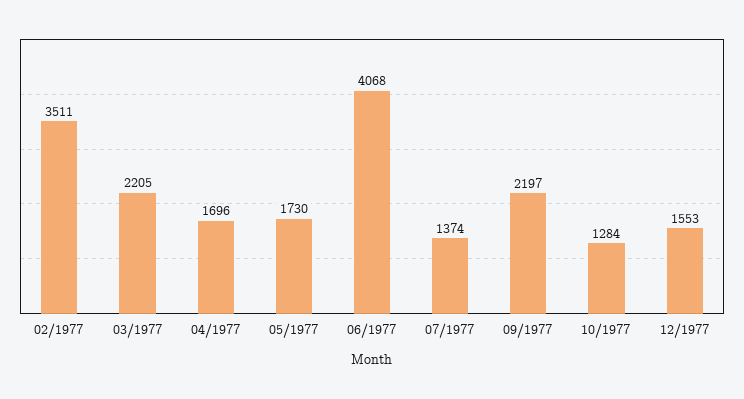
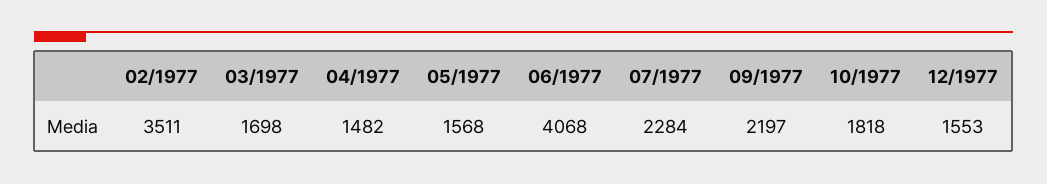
03/1977: 2205 -> 1698
04/1977: 1696 -> 1482
05/1977: 1730 -> 1568
07/1977: 1374 -> 2284
10/1977: 1284 -> 1818

